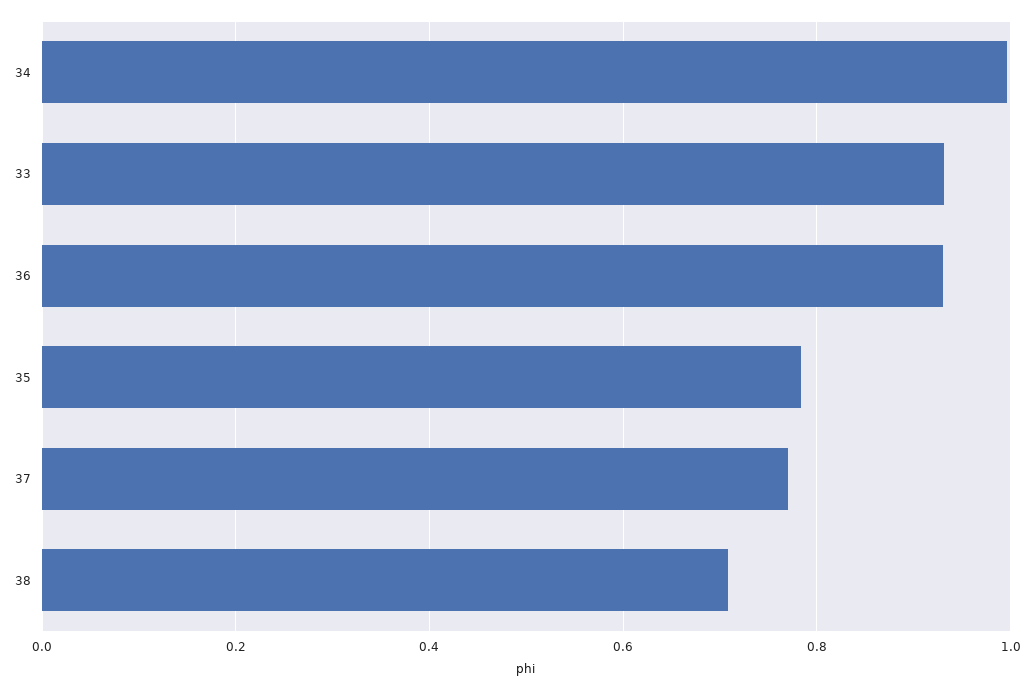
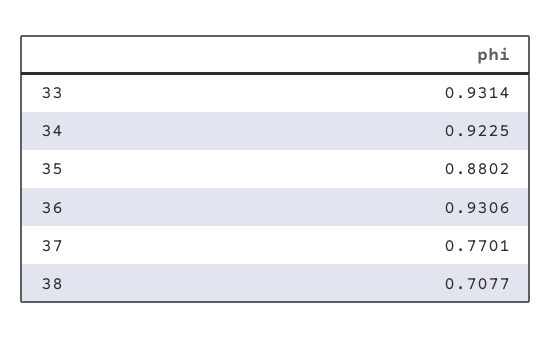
34: 1 -> 0.9225
35: 0.78 -> 0.8802

